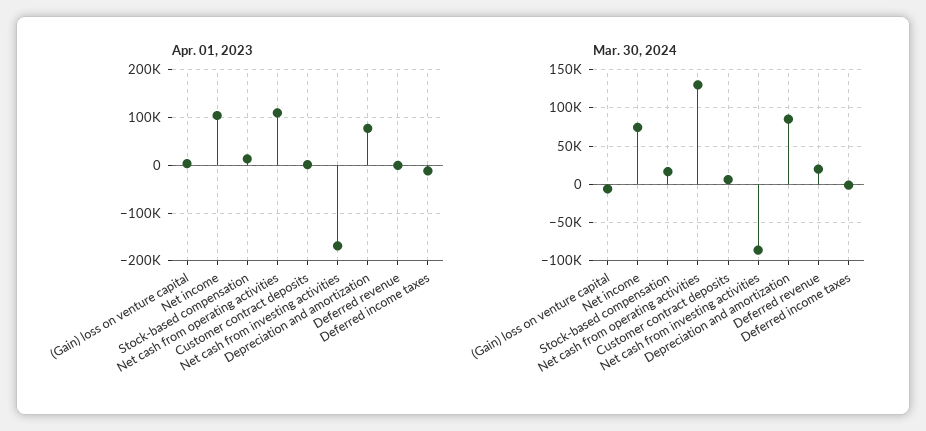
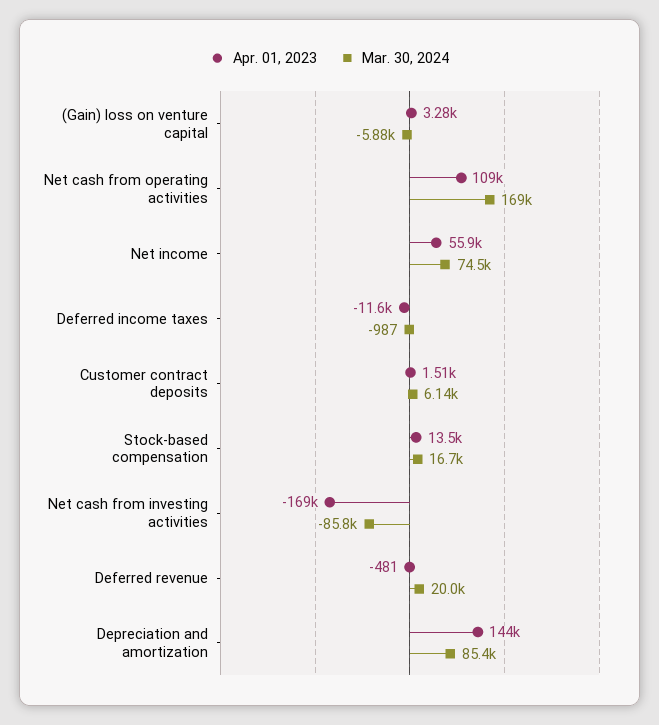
Apr. 01, 2023, Net income: 100000 -> 55900
Apr. 01, 2023, Depreciation and amortization: 80000 -> 144000
Mar. 30, 2024, Net cash from operating activities: 130000 -> 169000

